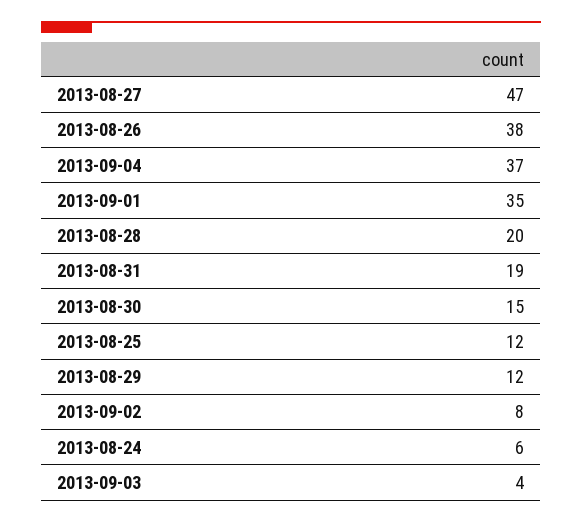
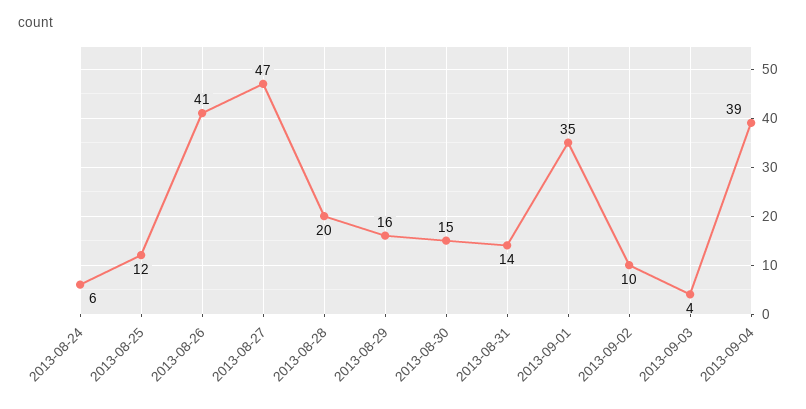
2013-08-26: 38 -> 41
2013-09-04: 37 -> 39
2013-08-31: 19 -> 14
2013-08-29: 12 -> 16
2013-09-02: 8 -> 10

